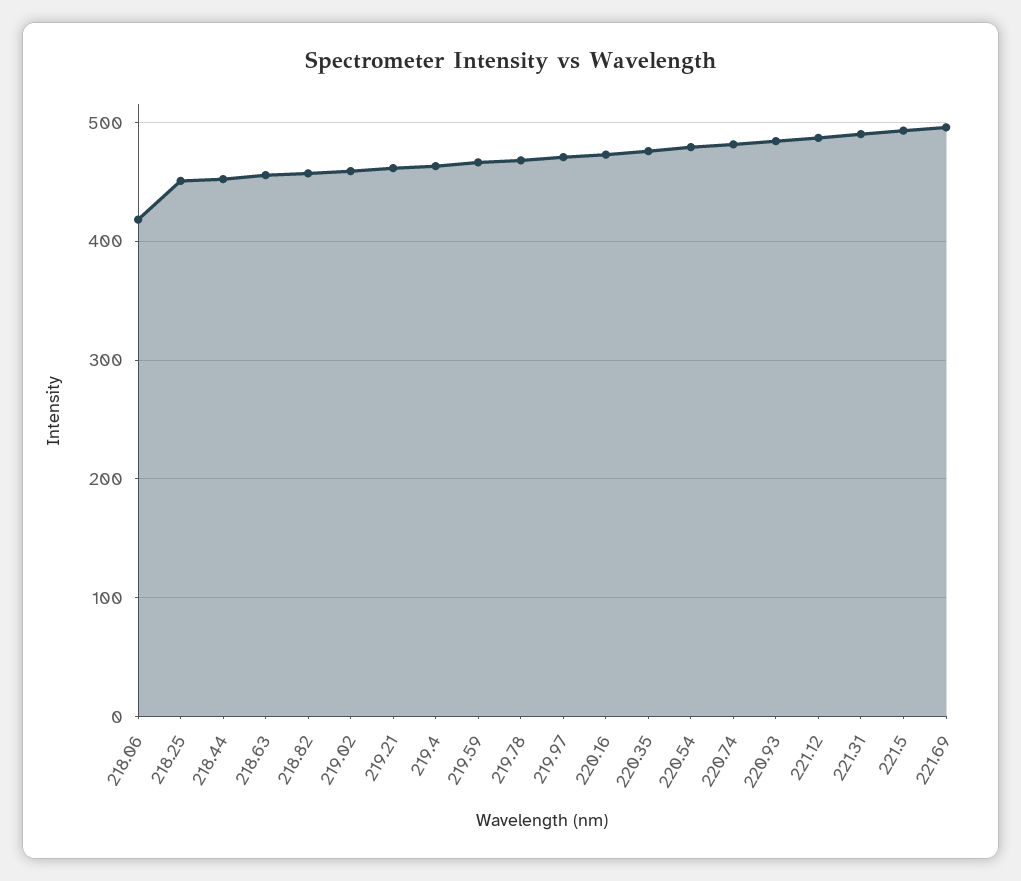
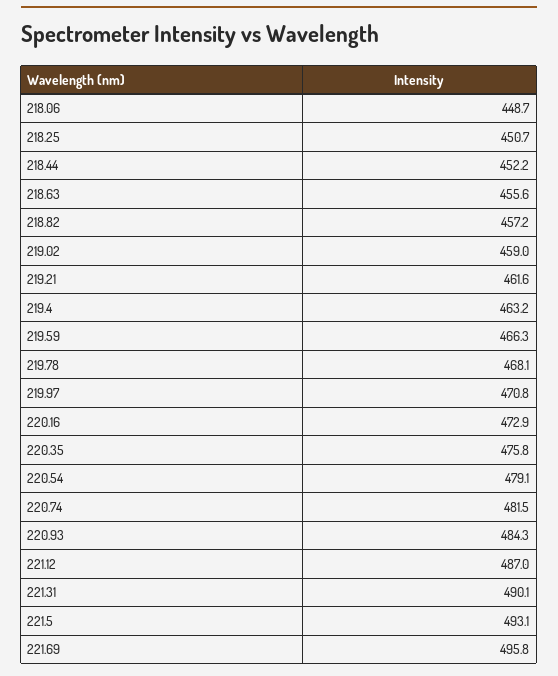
218.06: 420 -> 448.7

